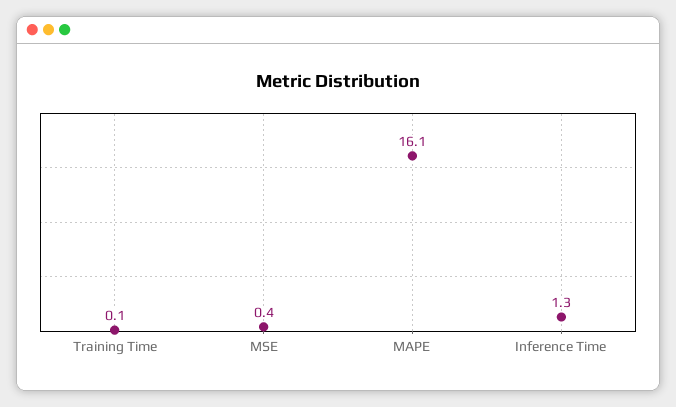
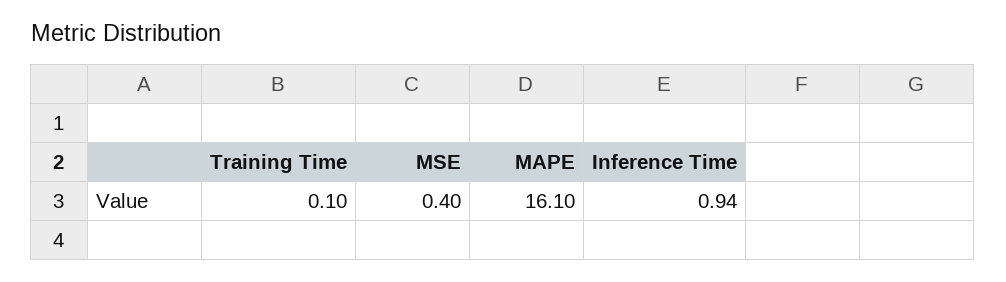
Inference Time: 1.3 -> 0.94

